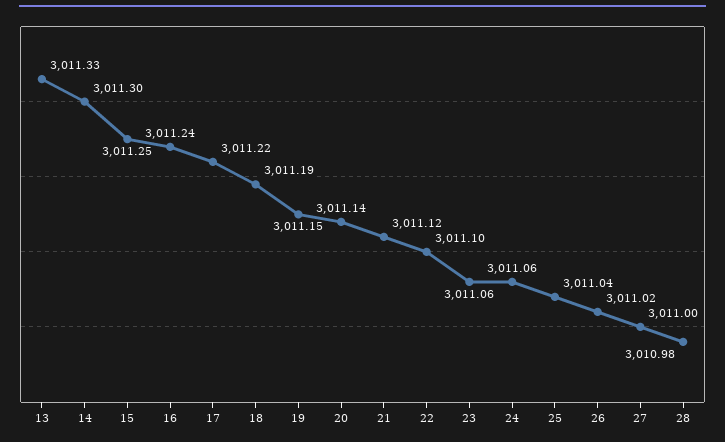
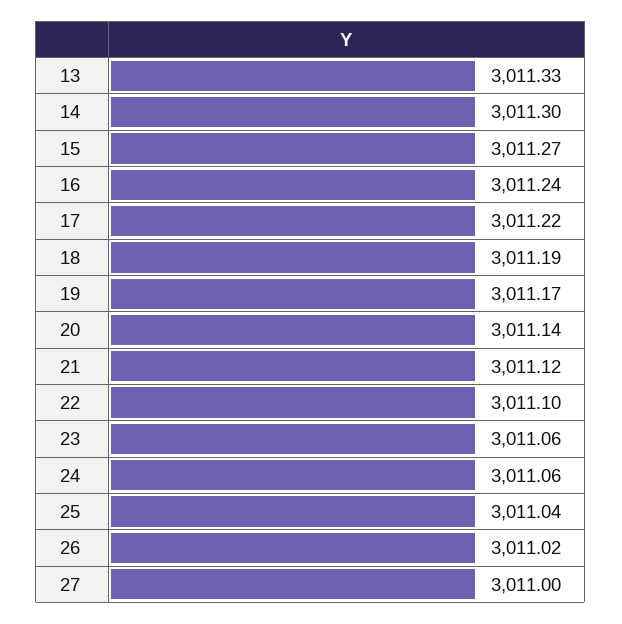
15: 3011.25 -> 3011.27
19: 3011.15 -> 3011.17
28: 3010.98 -> none

